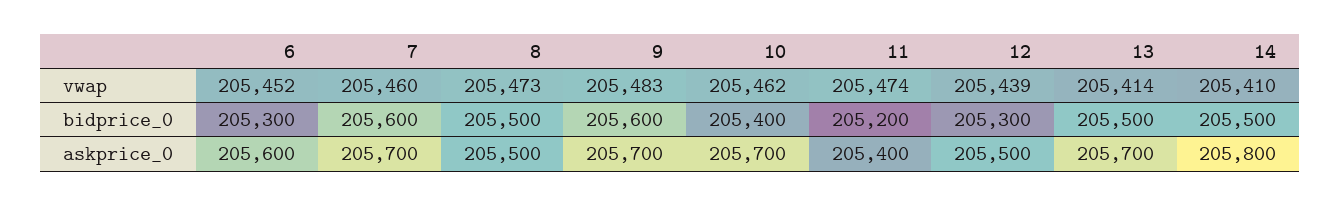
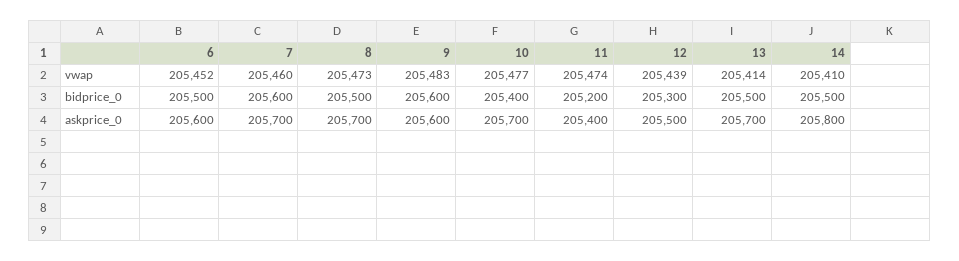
10, vwap: 205462 -> 205477
6, bidprice_0: 205300 -> 205500
8, askprice_0: 205500 -> 205700
9, askprice_0: 205700 -> 205600

